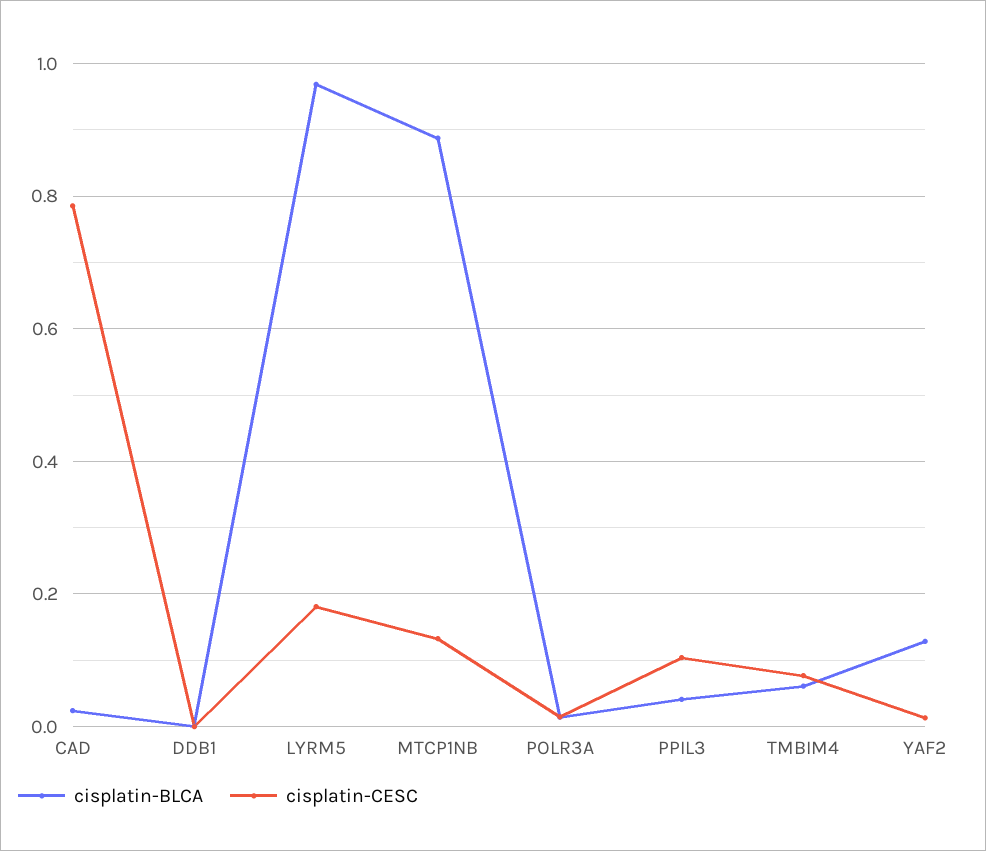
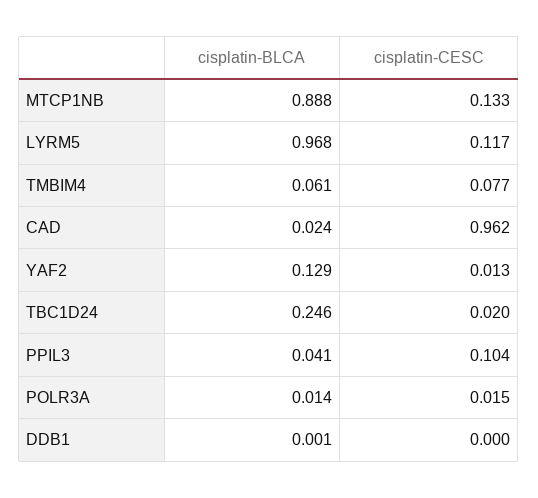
cisplatin-CESC, CAD: 0.78 -> 0.962
cisplatin-CESC, LYRM5: 0.18 -> 0.117
cisplatin-BLCA, TBC1D24: none -> 0.246
cisplatin-CESC, TBC1D24: none -> 0.02

